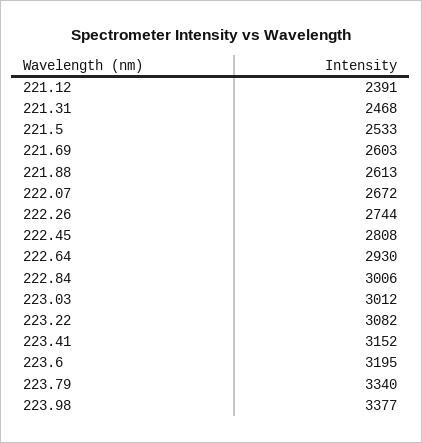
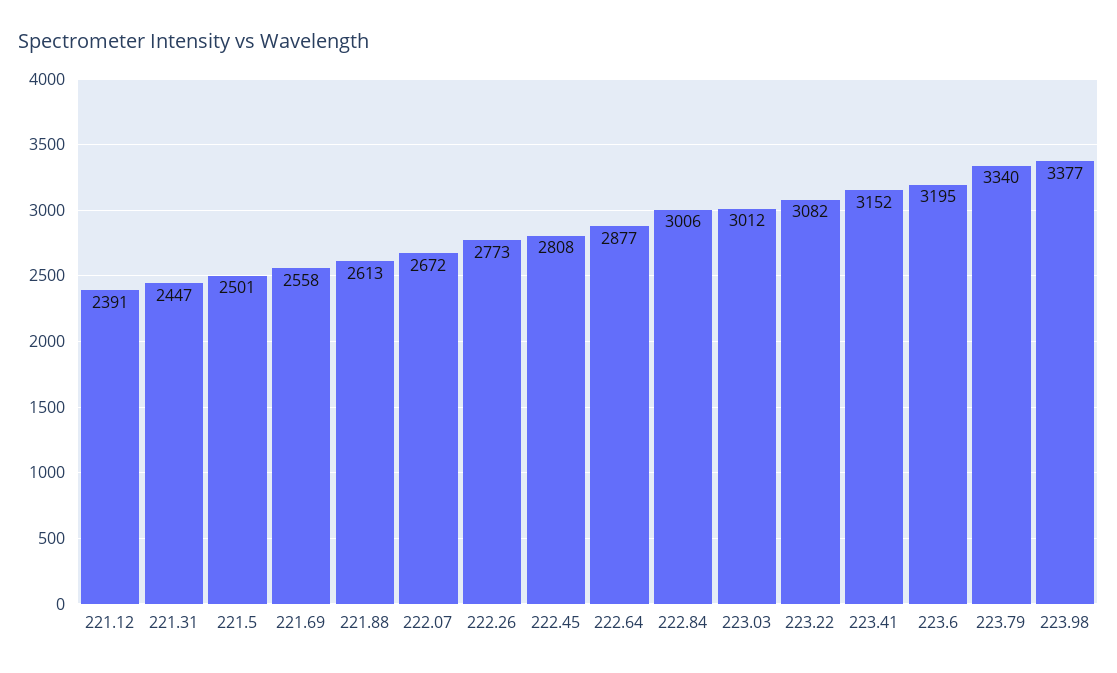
221.31: 2468 -> 2447
221.5: 2533 -> 2501
221.69: 2603 -> 2558
222.26: 2744 -> 2773
222.64: 2930 -> 2877

